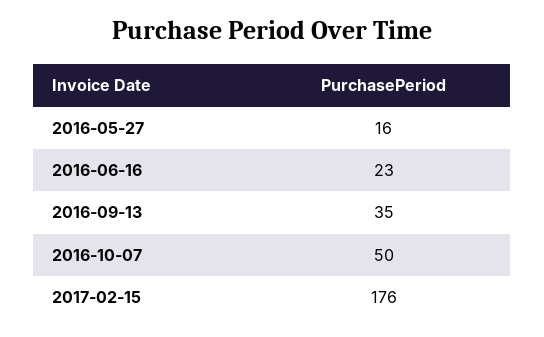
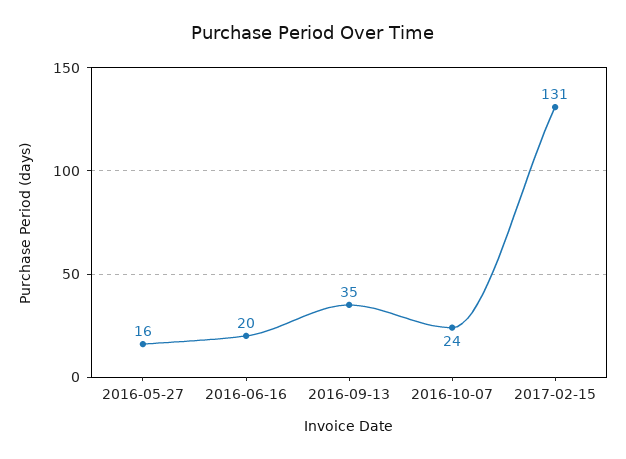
2016-06-16: 23 -> 20
2016-10-07: 50 -> 24
2017-02-15: 176 -> 131

